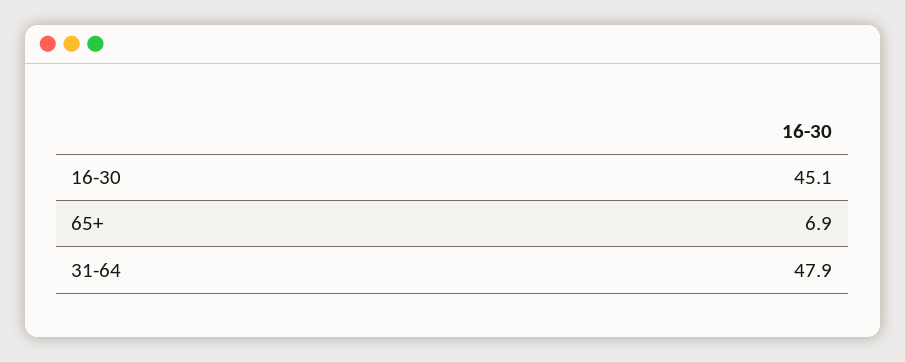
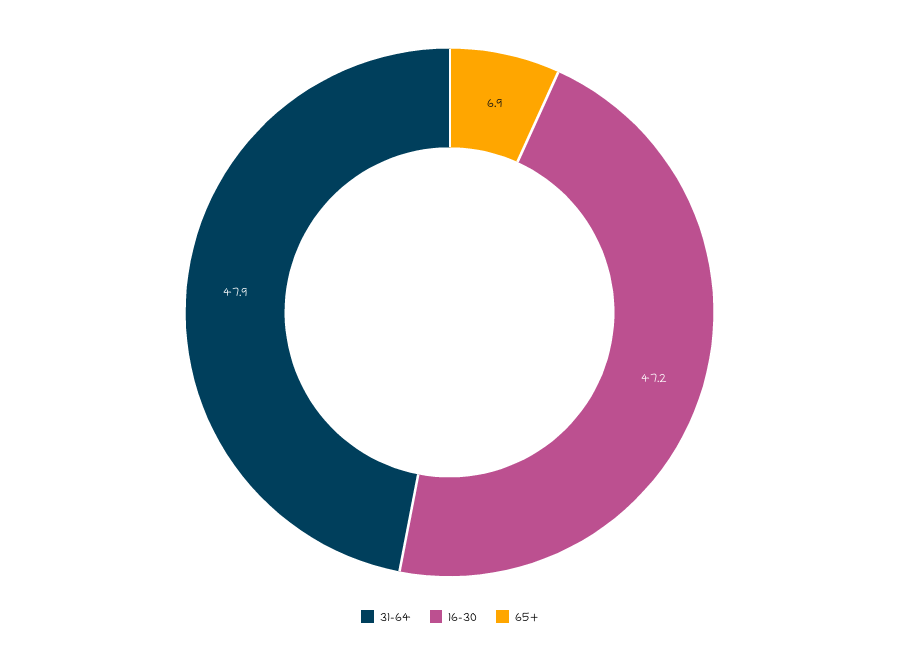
16-30: 45.1 -> 47.2

